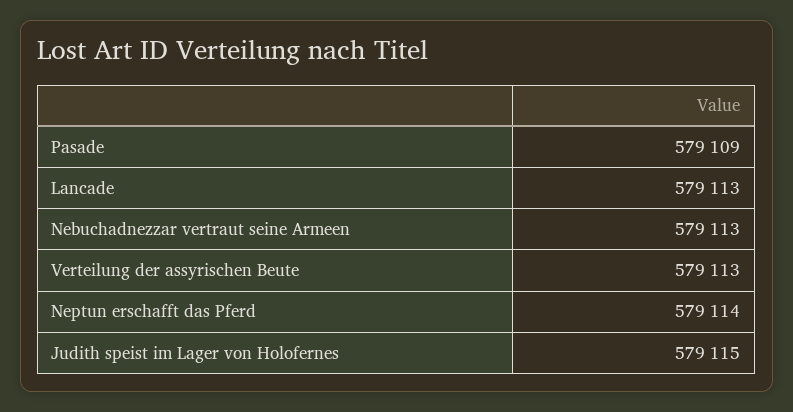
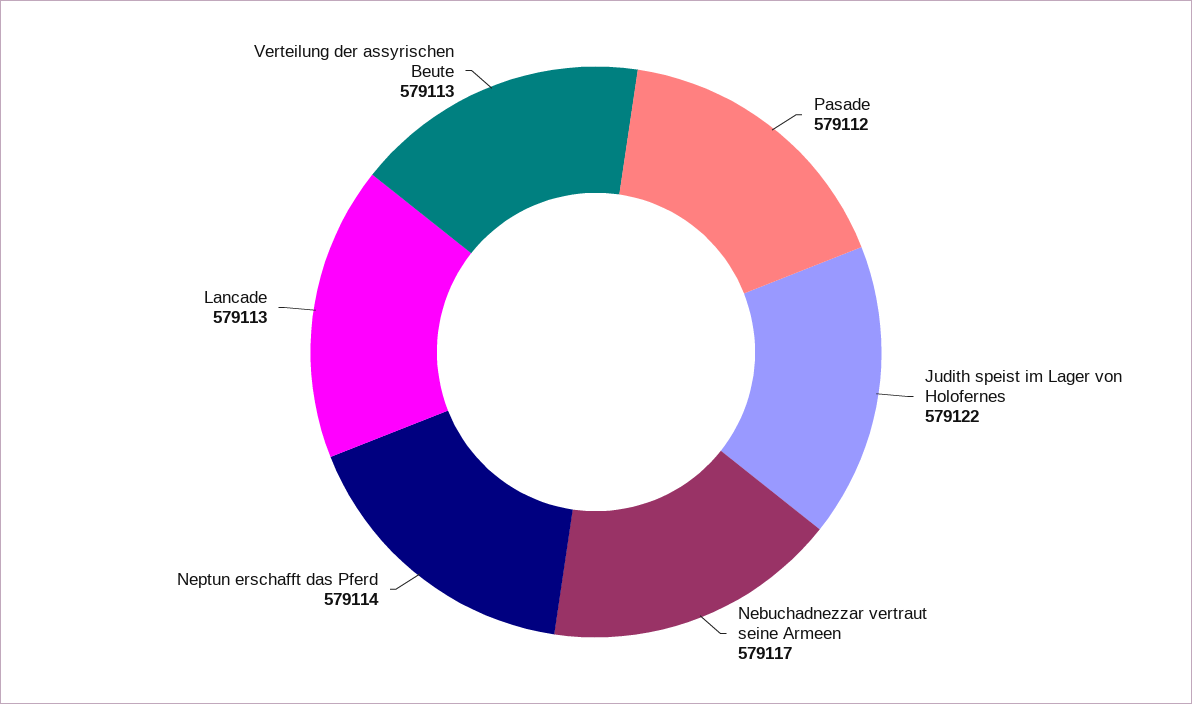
Pasade: 579109 -> 579112
Nebuchadnezzar vertraut seine Armeen: 579113 -> 579117
Judith speist im Lager von Holofernes: 579115 -> 579122

